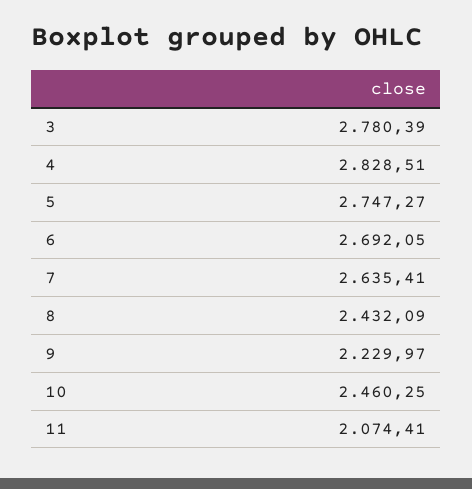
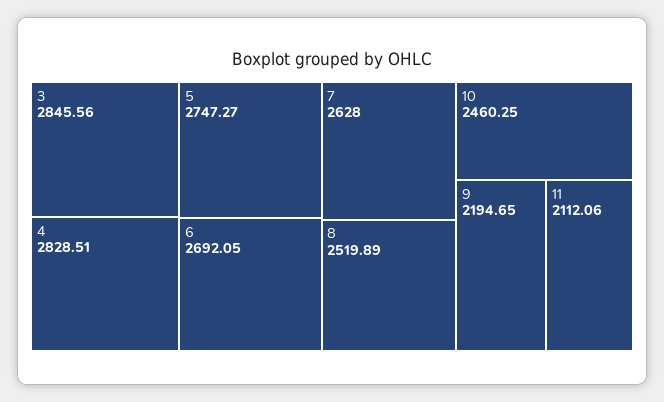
3: 2780.39 -> 2845.56
7: 2635.41 -> 2628
8: 2432.09 -> 2519.89
9: 2229.97 -> 2194.65
11: 2074.41 -> 2112.06

